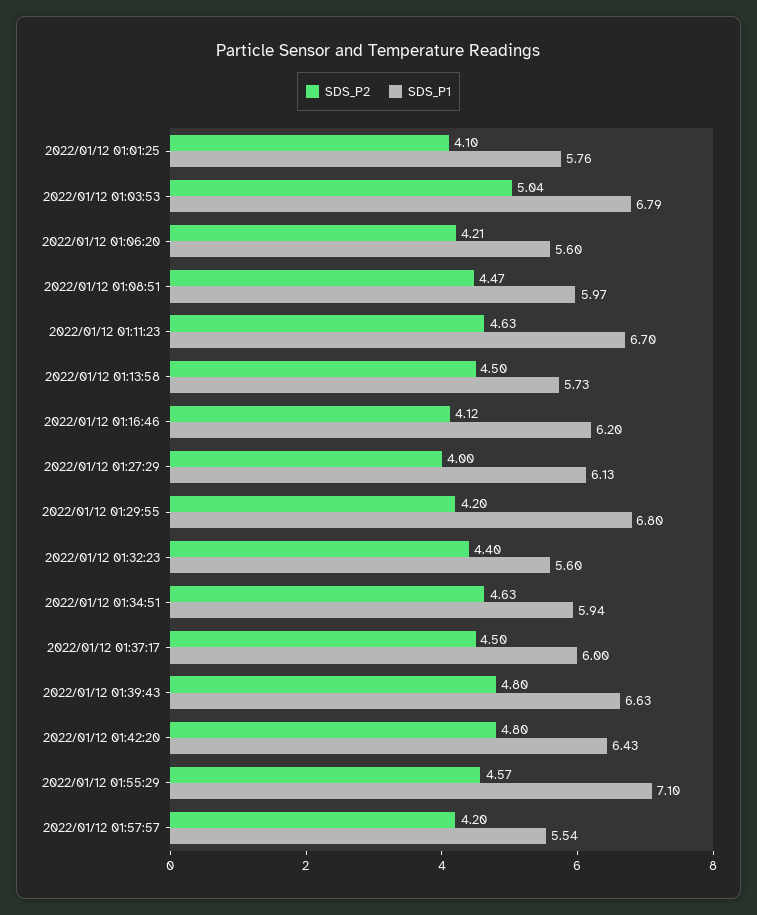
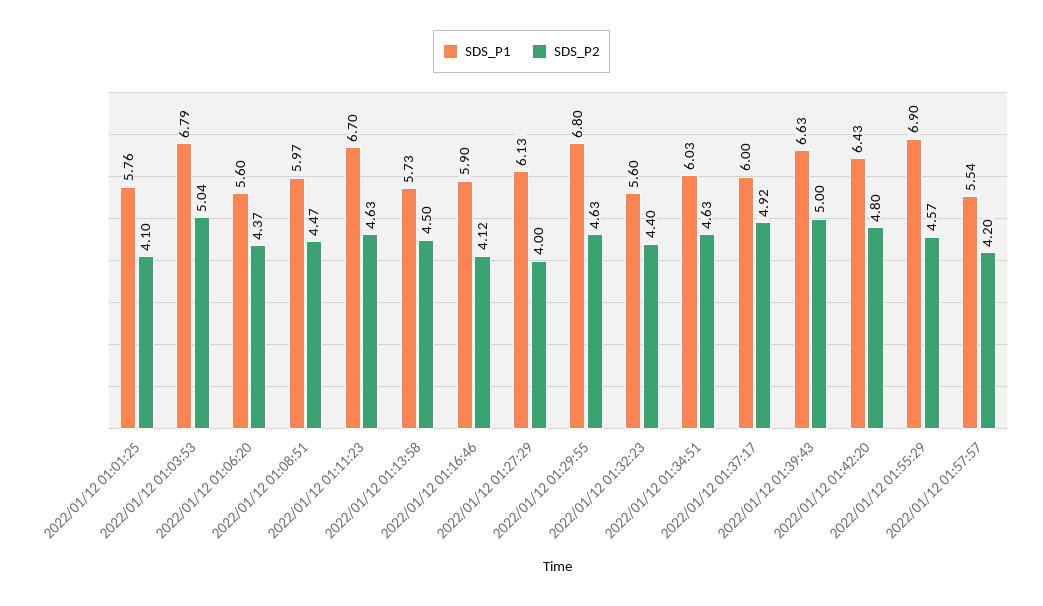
SDS_P2, 2022/01/12 01:06:20: 4.21 -> 4.37
SDS_P1, 2022/01/12 01:16:46: 6.2 -> 5.9
SDS_P2, 2022/01/12 01:29:55: 4.2 -> 4.63
SDS_P1, 2022/01/12 01:34:51: 5.94 -> 6.03
SDS_P2, 2022/01/12 01:37:17: 4.5 -> 4.92
SDS_P2, 2022/01/12 01:39:43: 4.8 -> 5
SDS_P1, 2022/01/12 01:55:29: 7.1 -> 6.9

